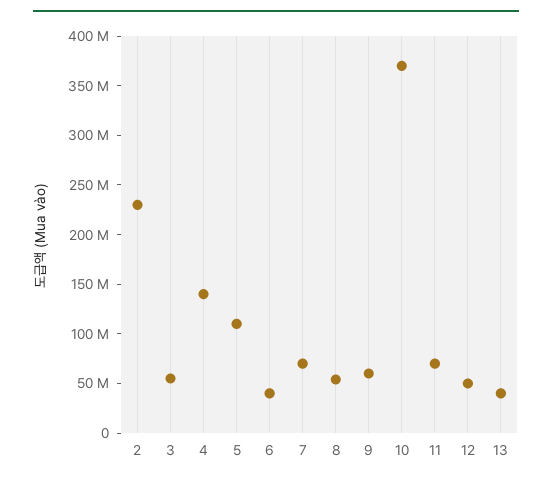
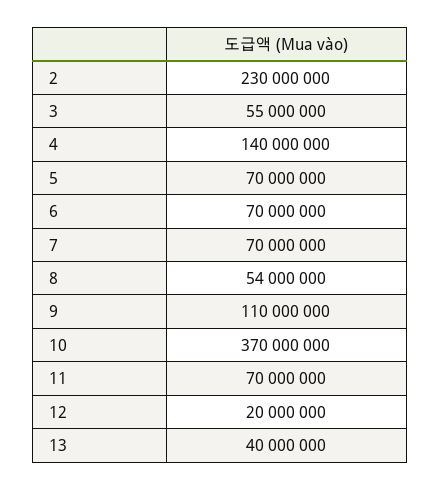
5: 110000000 -> 70000000
6: 40000000 -> 70000000
9: 60000000 -> 110000000
12: 50000000 -> 20000000

